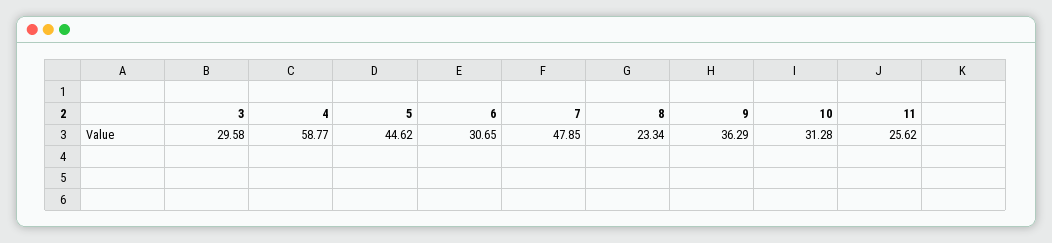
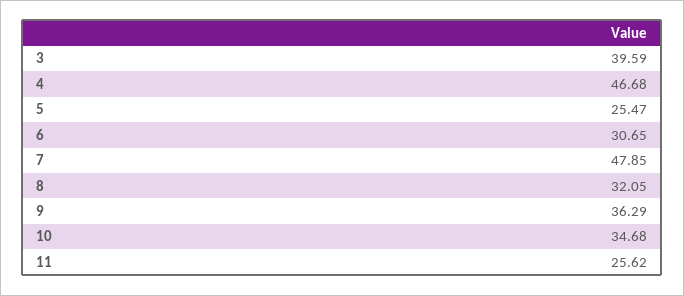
3: 29.58 -> 39.59
4: 58.77 -> 46.68
5: 44.62 -> 25.47
8: 23.34 -> 32.05
10: 31.28 -> 34.68

